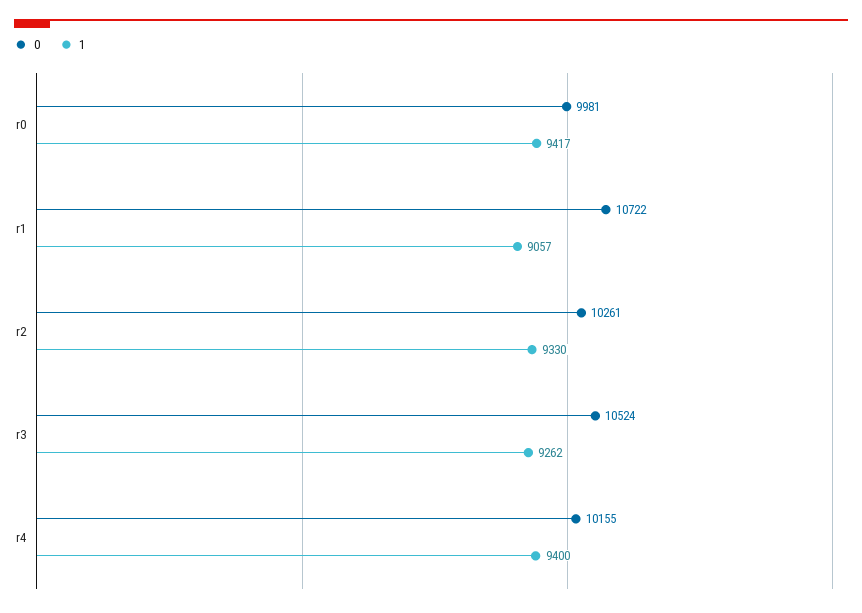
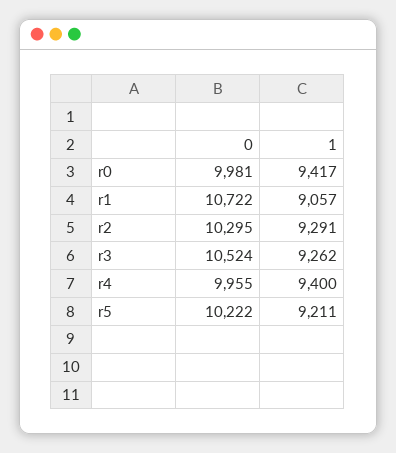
0, r2: 10261 -> 10295
1, r2: 9330 -> 9291
0, r4: 10155 -> 9955
0, r5: none -> 10222
1, r5: none -> 9211

